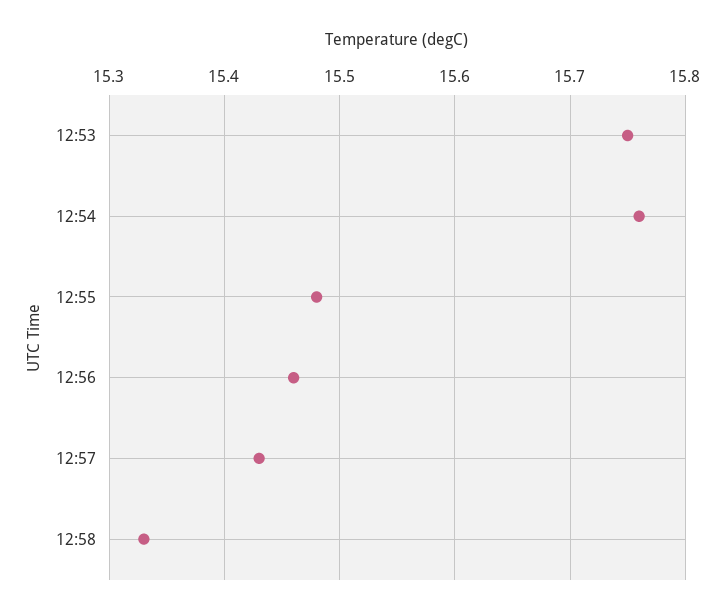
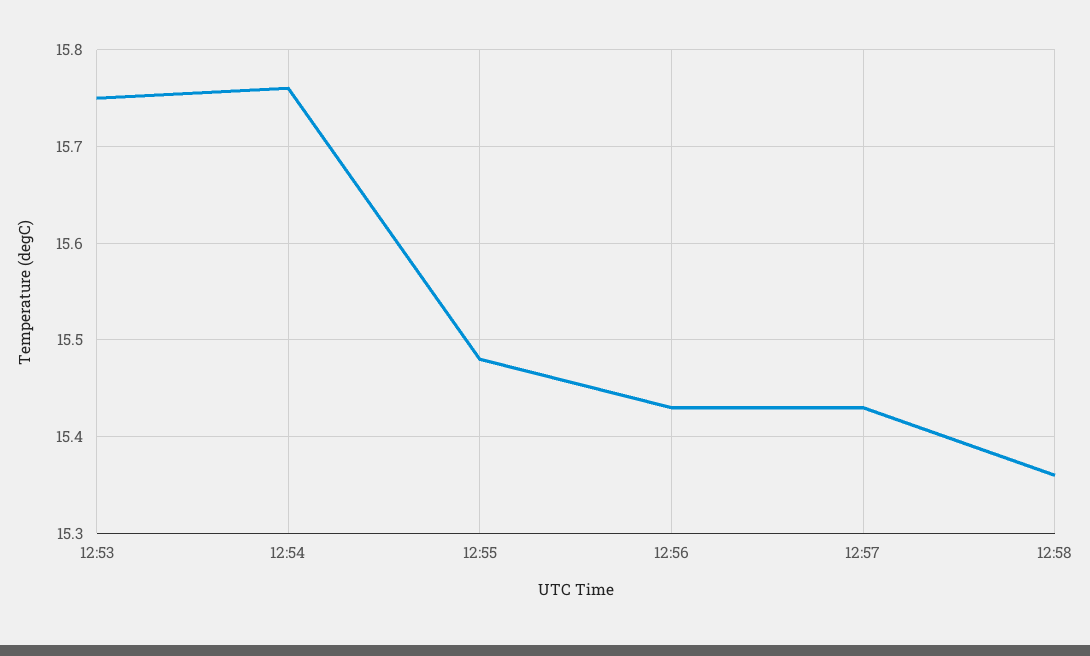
12:56: 15.46 -> 15.43
12:58: 15.33 -> 15.36

